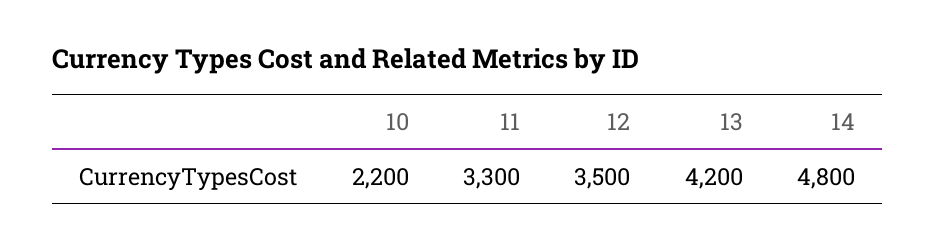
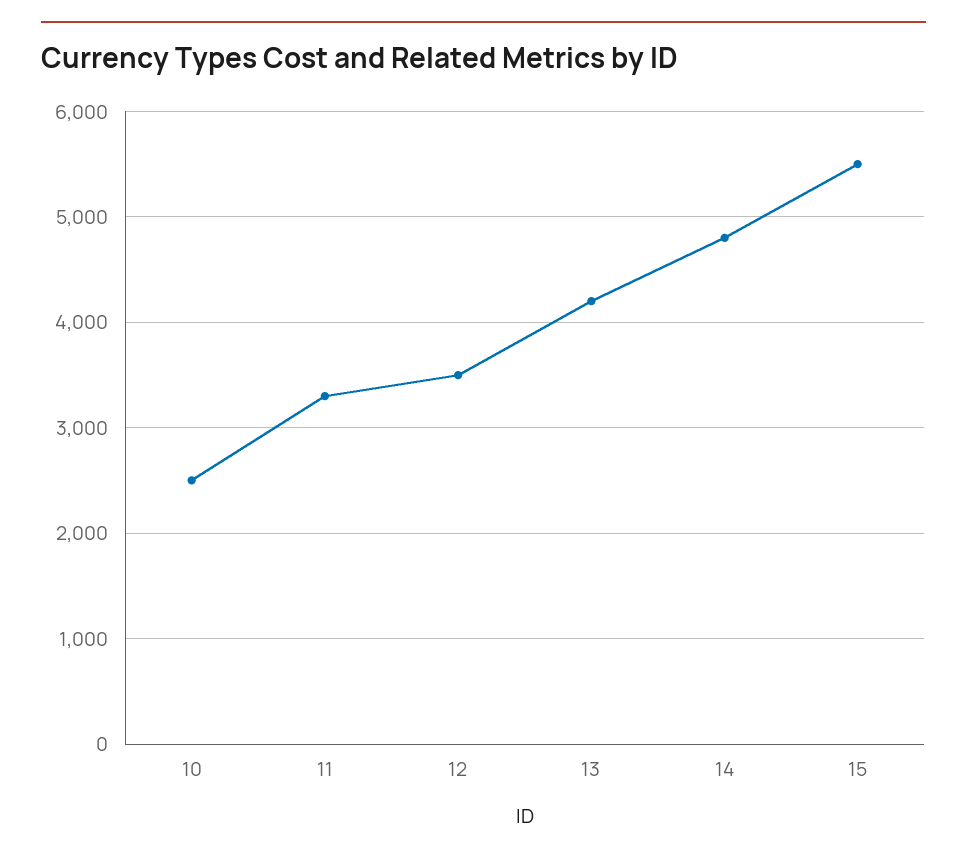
10: 2200 -> 2500
15: none -> 5500

